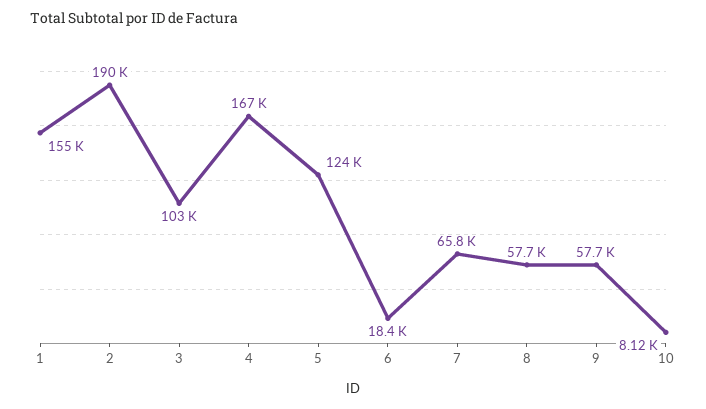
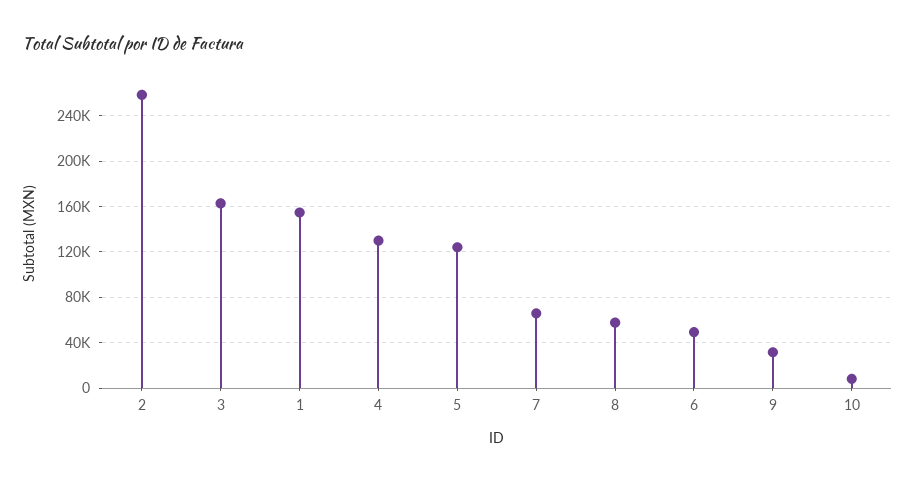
2: 190000 -> 260000
3: 103000 -> 160000
4: 167000 -> 130000
6: 18400 -> 50000
9: 57700 -> 30000

